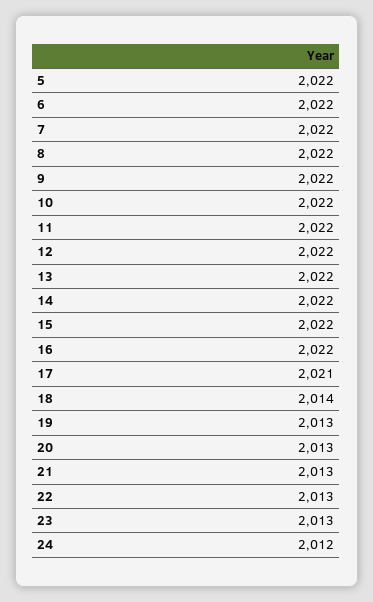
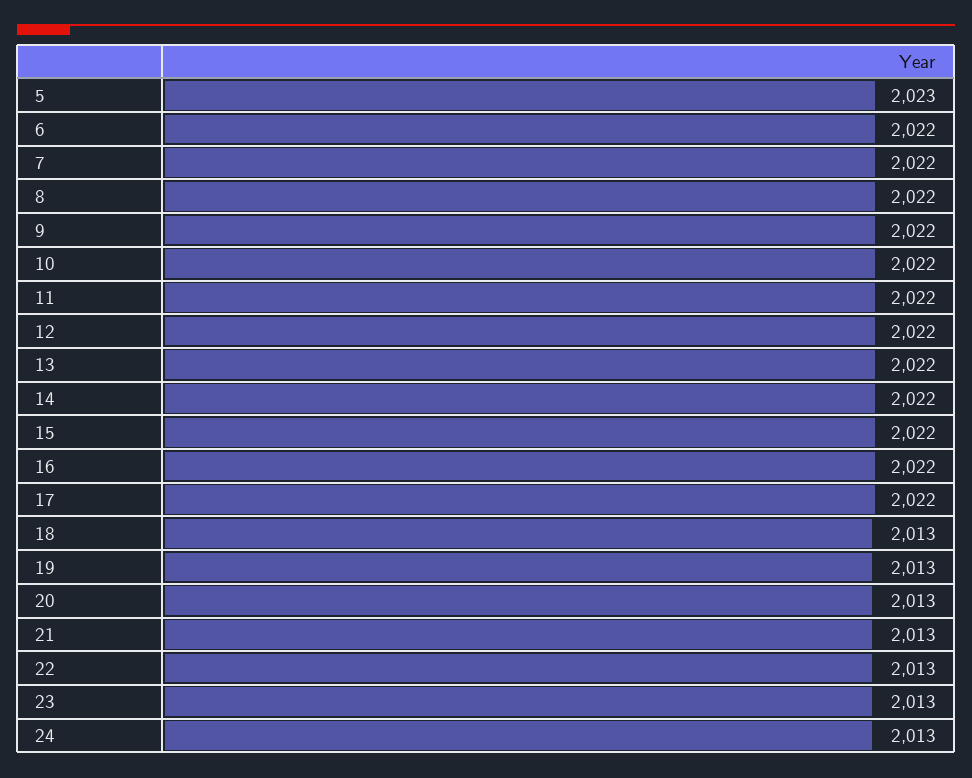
5: 2022 -> 2023
17: 2021 -> 2022
18: 2014 -> 2013
24: 2012 -> 2013

